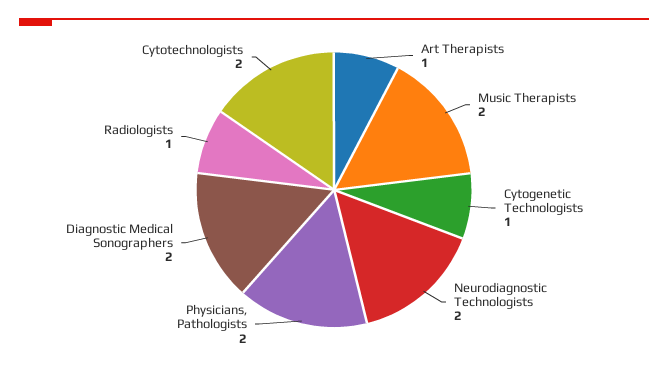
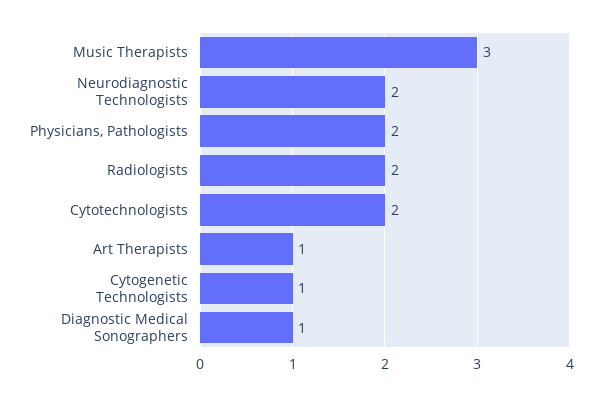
Music Therapists: 2 -> 3
Diagnostic Medical Sonographers: 2 -> 1
Radiologists: 1 -> 2

